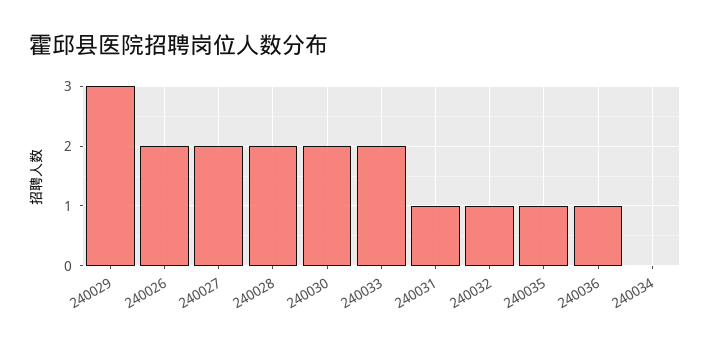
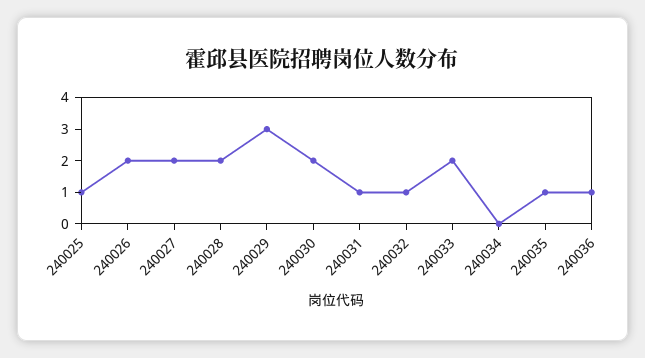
240025: none -> 1

